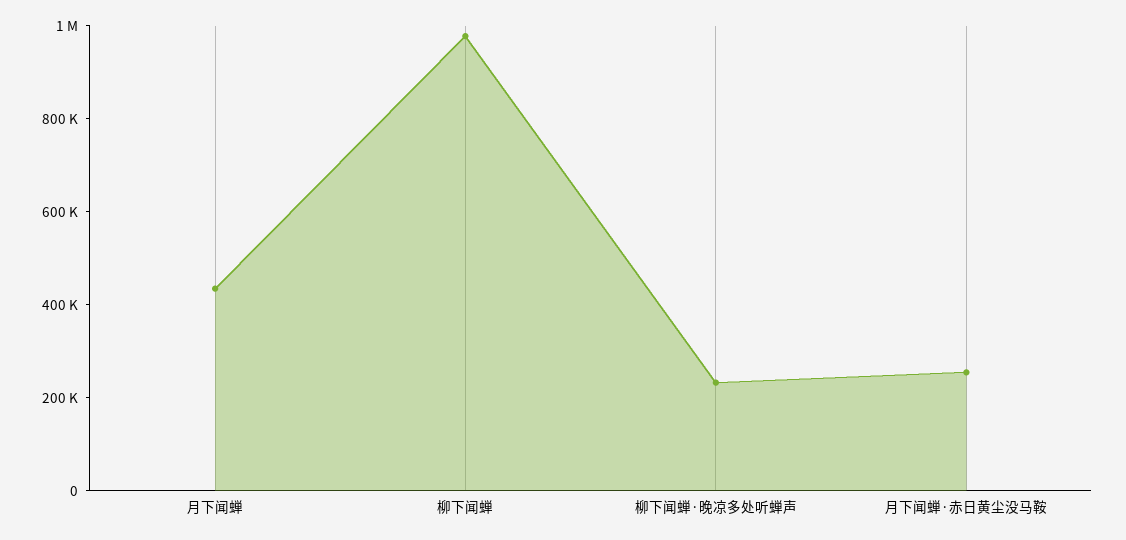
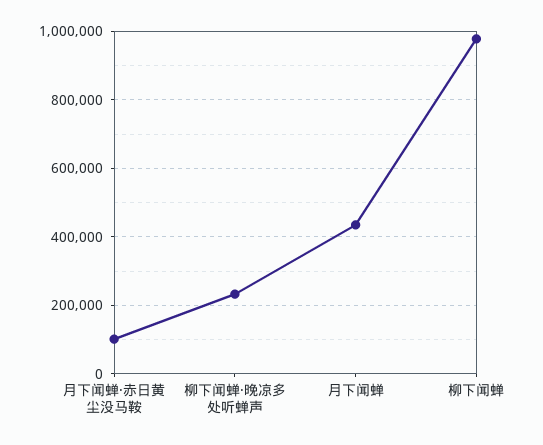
月下闻蝉·赤日黄尘没马鞍: 250000 -> 100000

